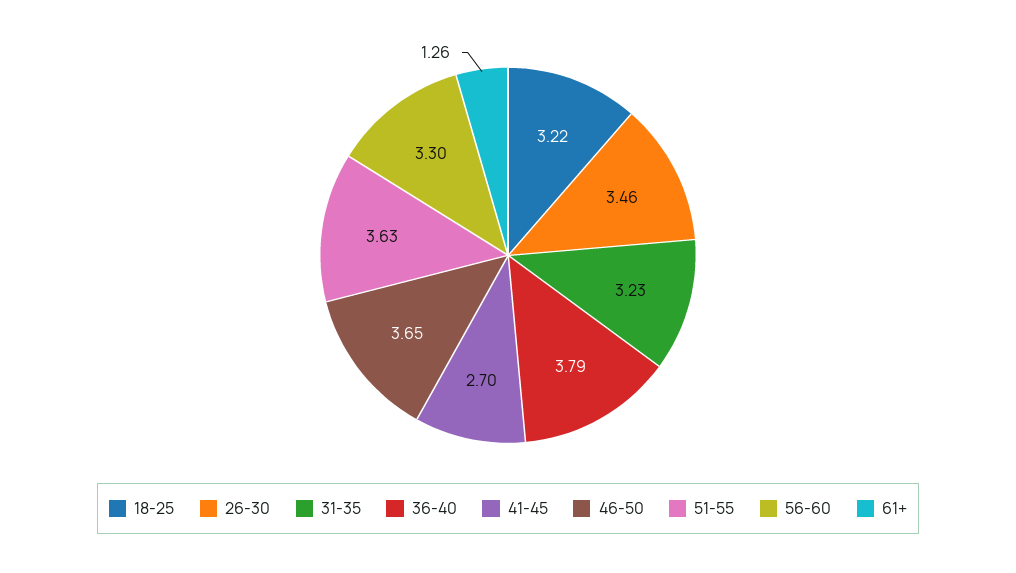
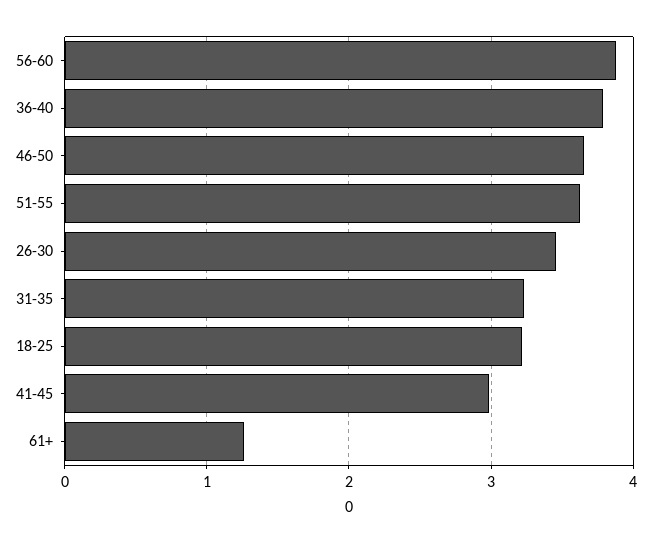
41-45: 2.7 -> 3
56-60: 3.3 -> 3.9

